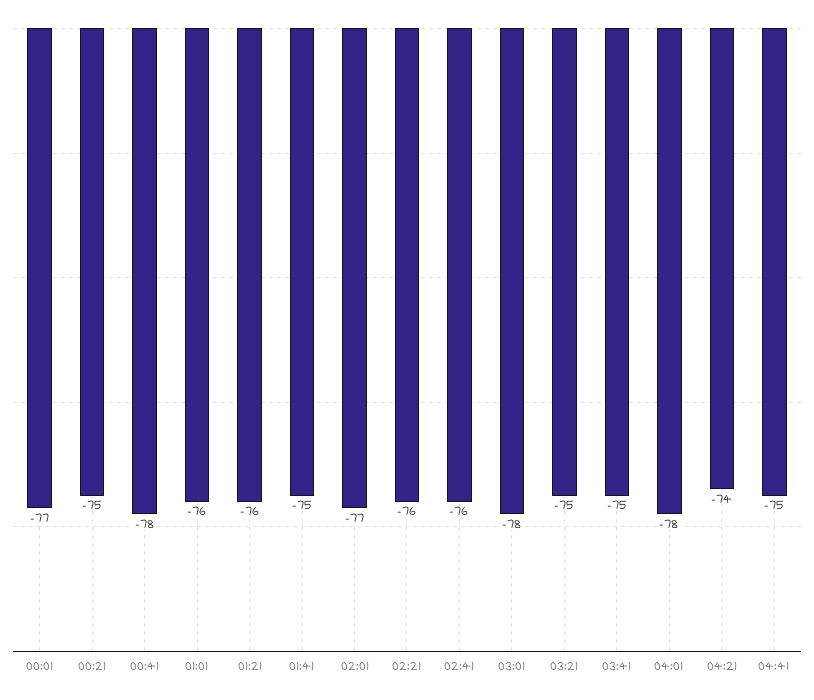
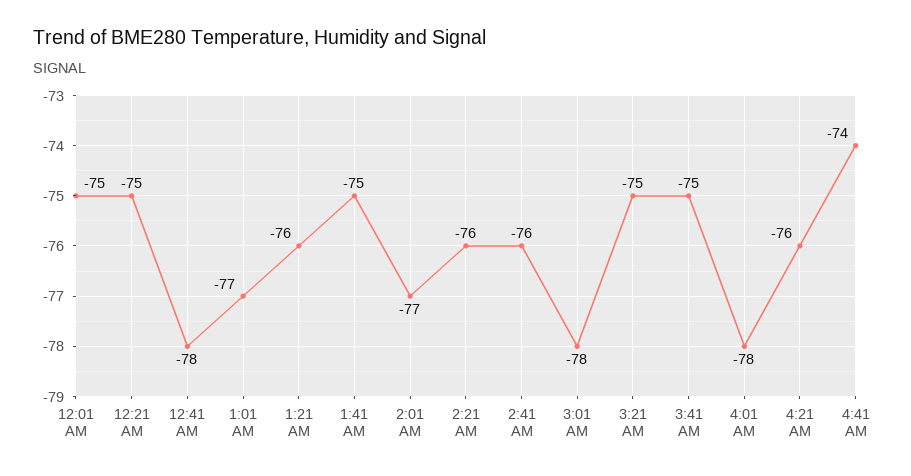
00:01: -77 -> -75
01:01: -76 -> -77
04:21: -74 -> -76
04:41: -75 -> -74

